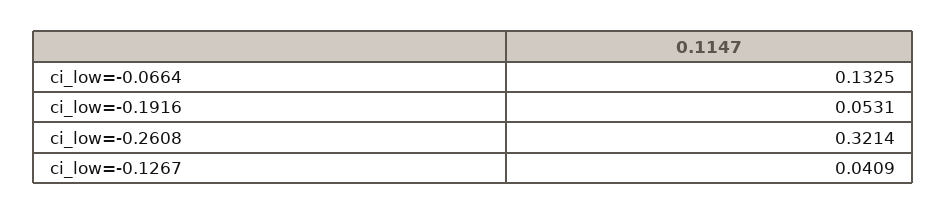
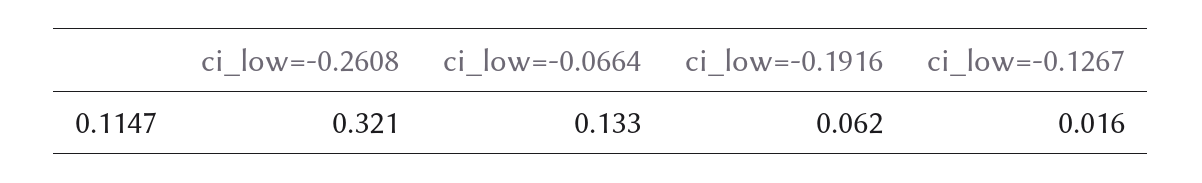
ci_low=-0.1916: 0.0531 -> 0.062
ci_low=-0.1267: 0.0409 -> 0.016

